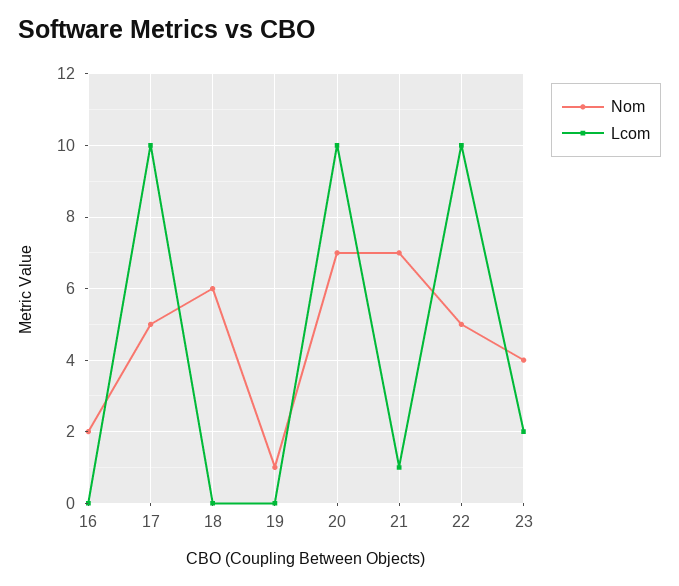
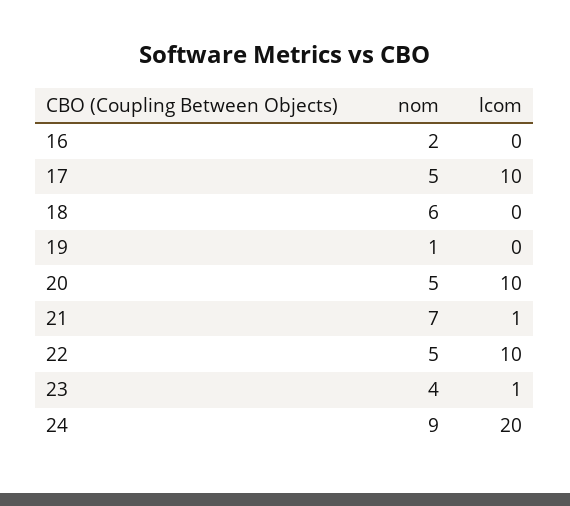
Nom, 20: 7 -> 5
Lcom, 23: 2 -> 1
Nom, 24: none -> 9
Lcom, 24: none -> 20

